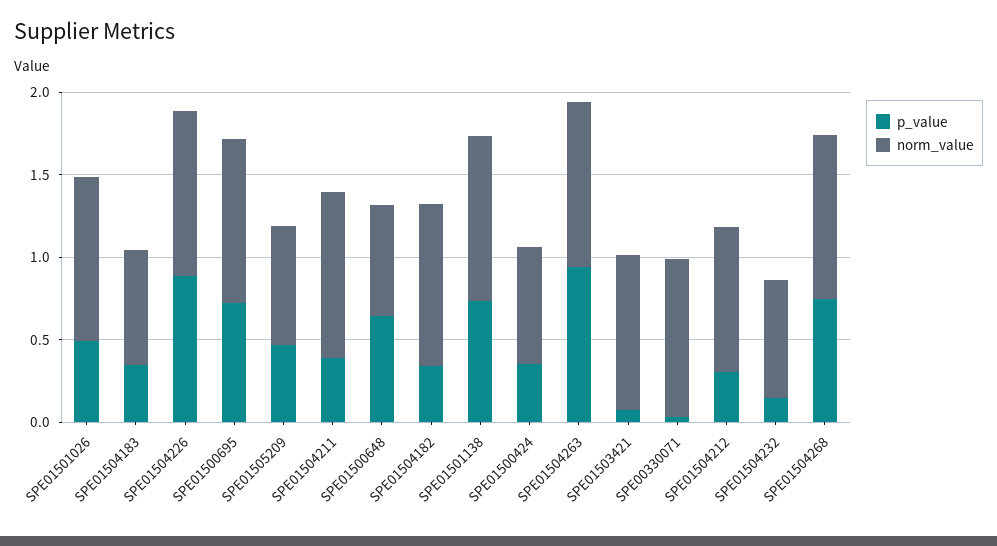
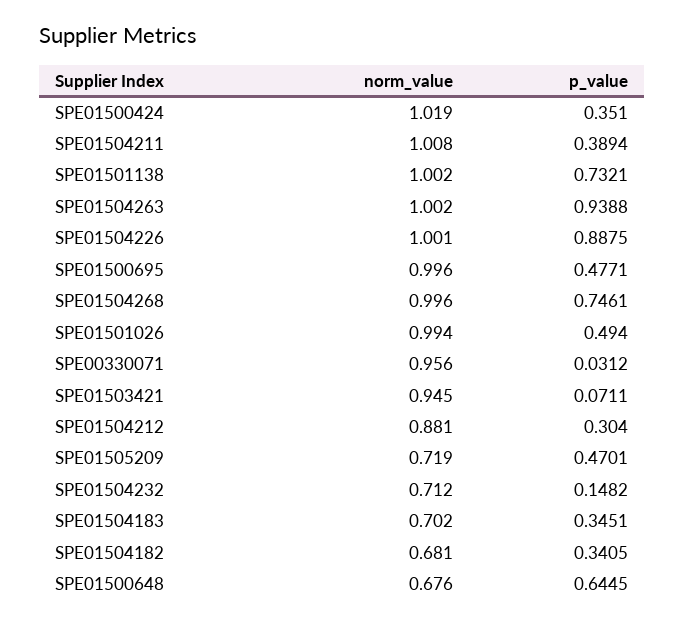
p_value, SPE01500695: 0.7 -> 0.4771
norm_value, SPE01504182: 1 -> 0.681
norm_value, SPE01500424: 0.7 -> 1.019

